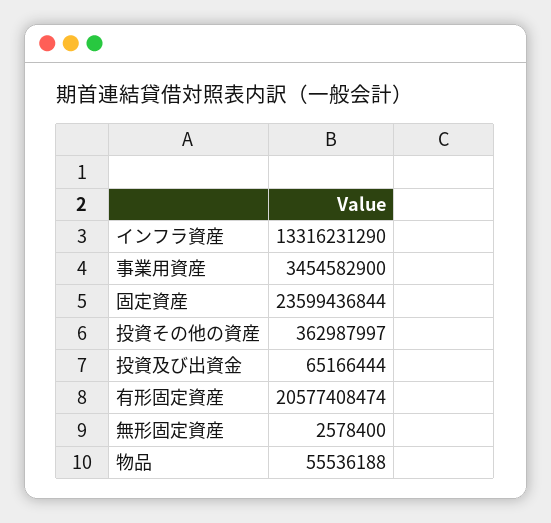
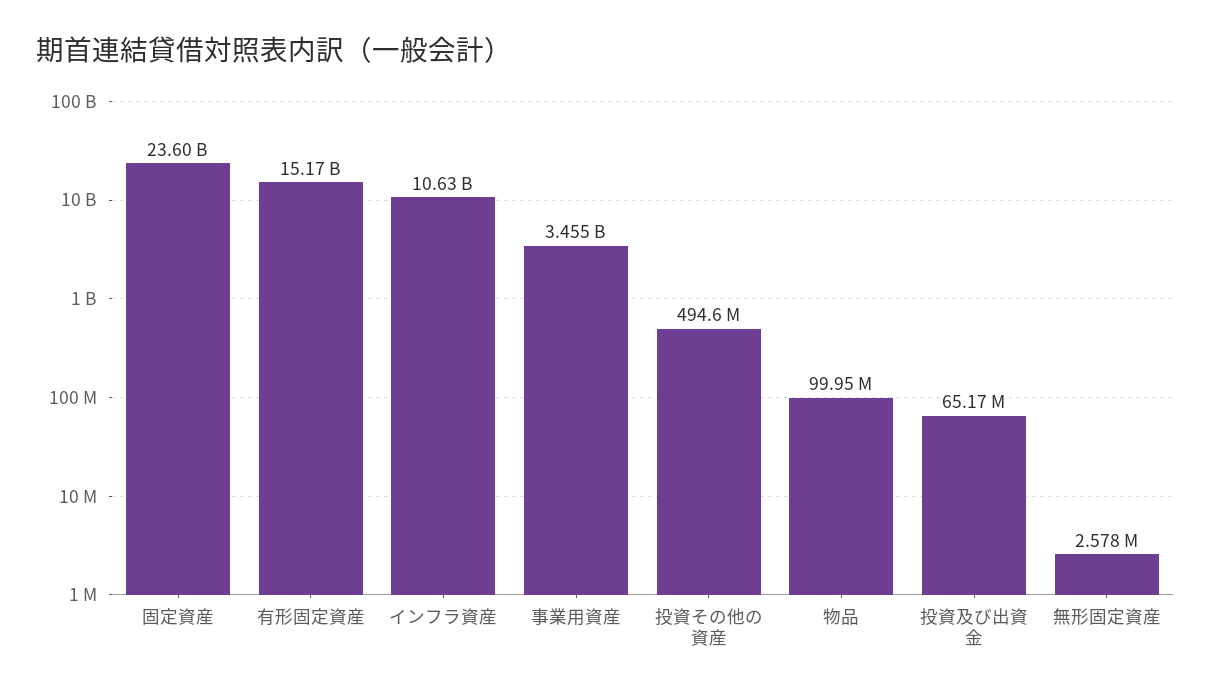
インフラ資産: 13316231290 -> 10630000000
投資その他の資産: 362987997 -> 494600000
有形固定資産: 20577408474 -> 15170000000
物品: 55536188 -> 99950000

